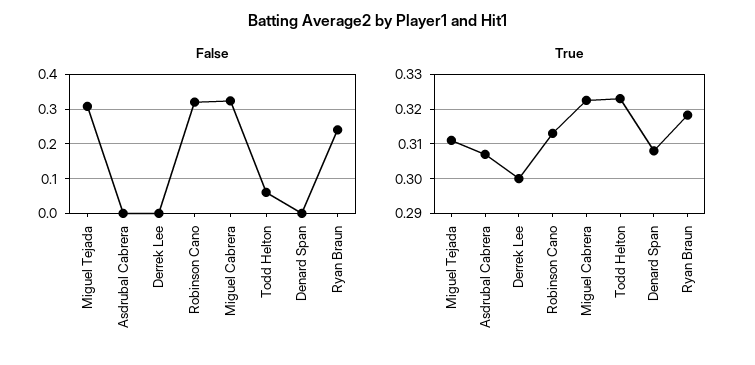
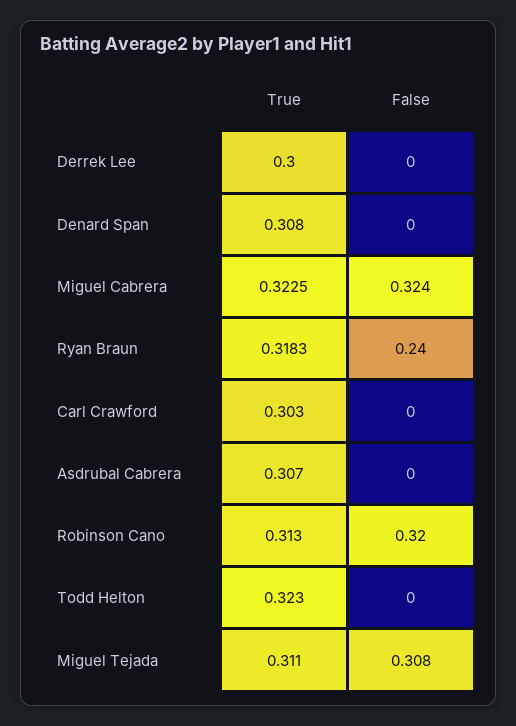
False, Todd Helton: 0.06 -> 0
True, Carl Crawford: none -> 0.303
False, Carl Crawford: none -> 0

